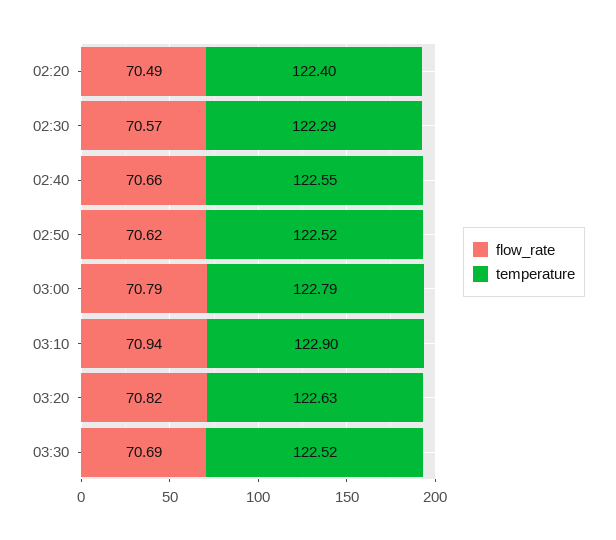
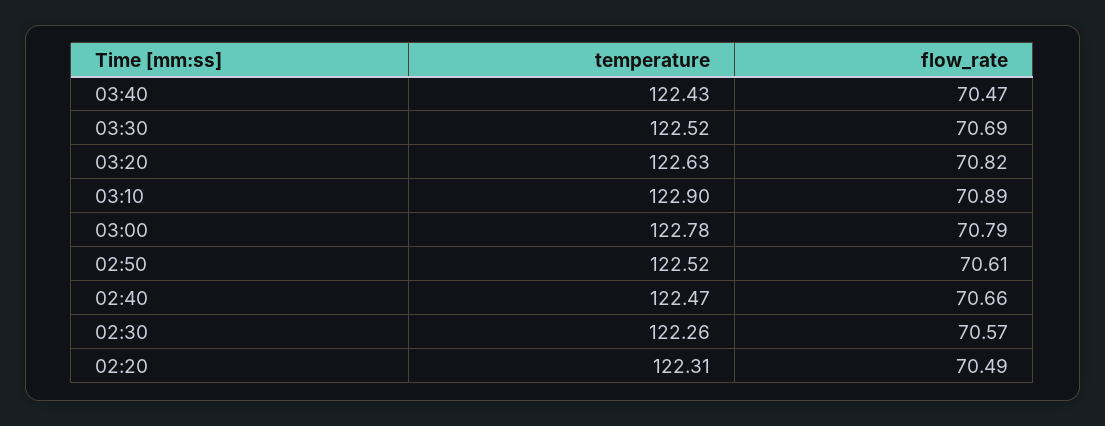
temperature, 02:20: 122.4 -> 122.31
temperature, 02:30: 122.29 -> 122.26
temperature, 02:40: 122.55 -> 122.47
flow_rate, 02:50: 70.62 -> 70.61
temperature, 03:00: 122.79 -> 122.78
flow_rate, 03:10: 70.94 -> 70.89
temperature, 03:40: none -> 122.43
flow_rate, 03:40: none -> 70.47

